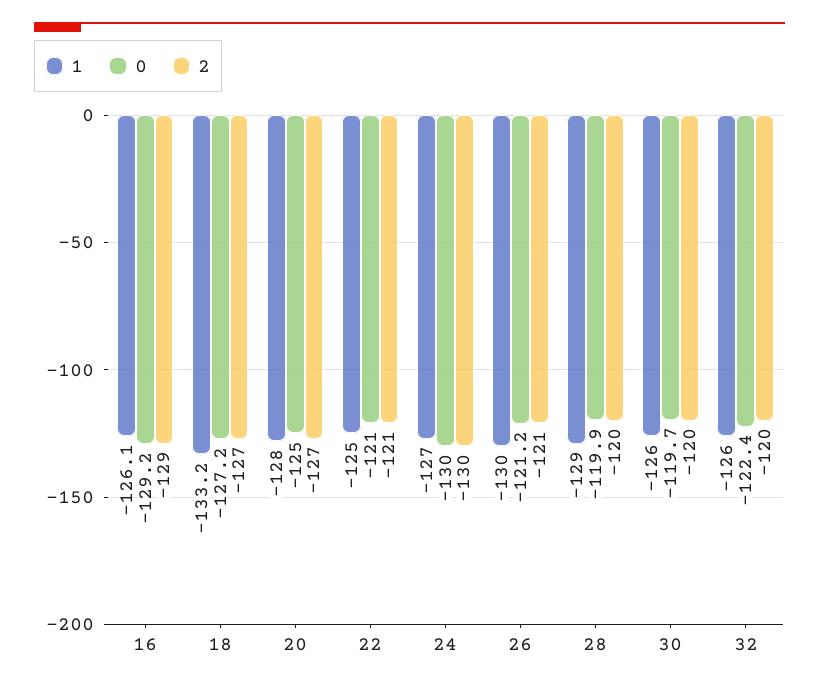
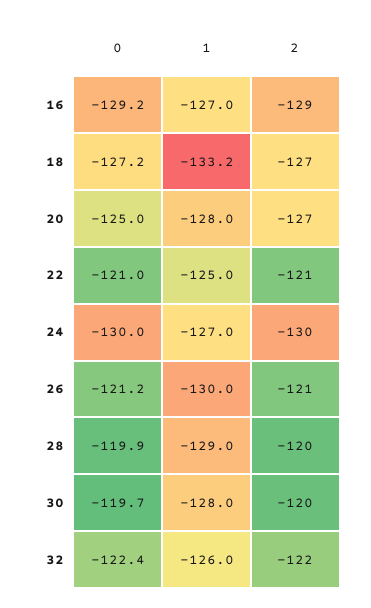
1, 16: -126.1 -> -127
1, 30: -126 -> -128
2, 32: -120 -> -122

